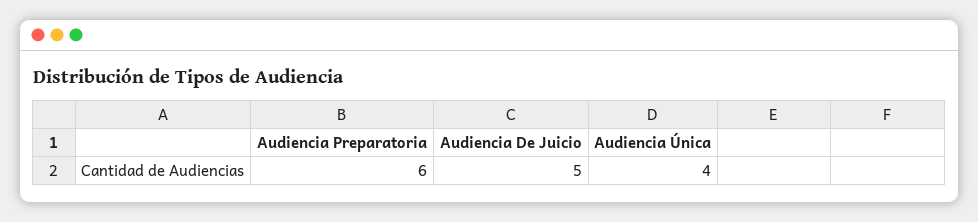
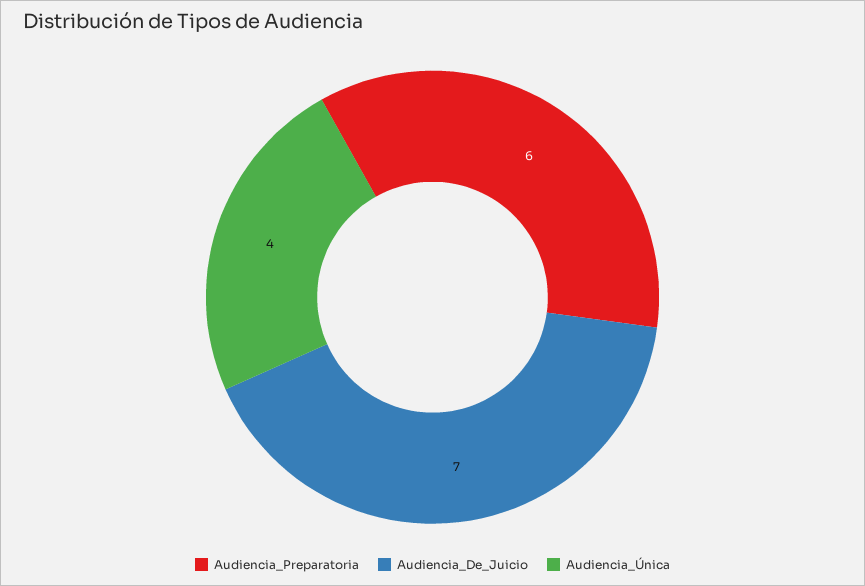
Audiencia De Juicio: 5 -> 7

